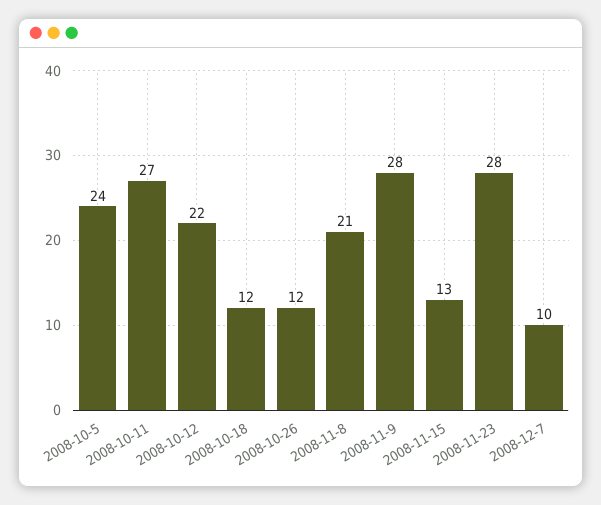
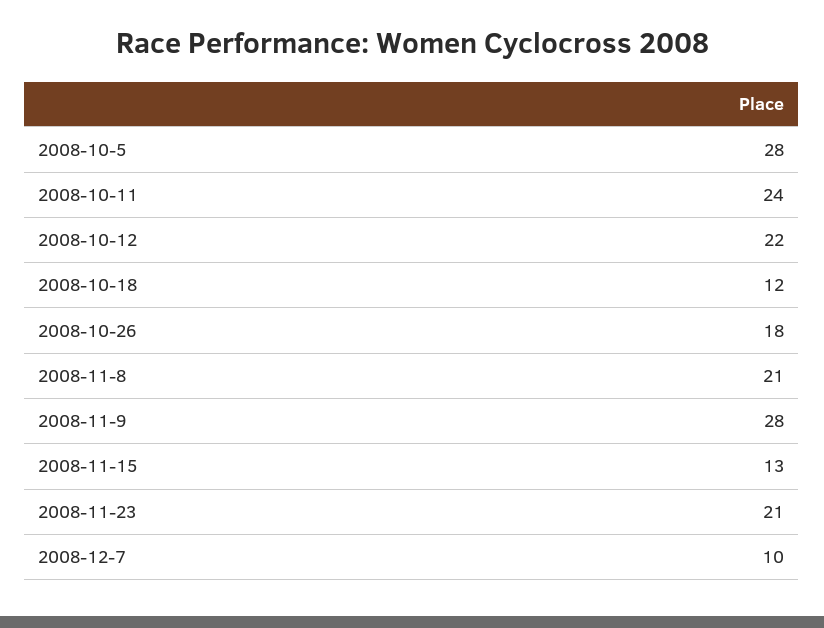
2008-10-5: 24 -> 28
2008-10-11: 27 -> 24
2008-10-26: 12 -> 18
2008-11-23: 28 -> 21

